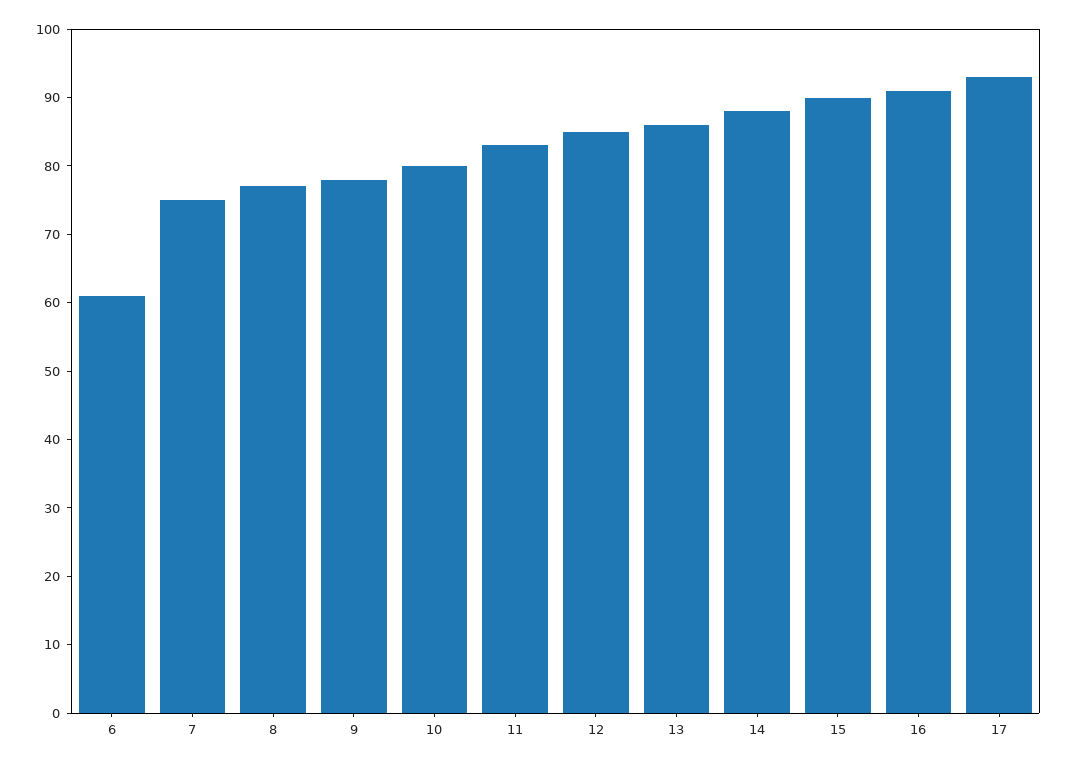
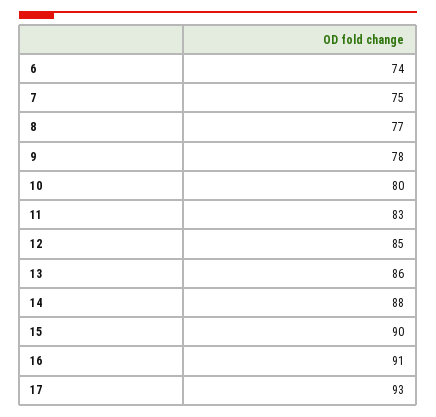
6: 60 -> 74

